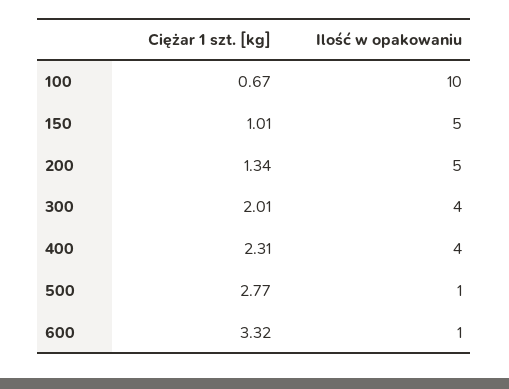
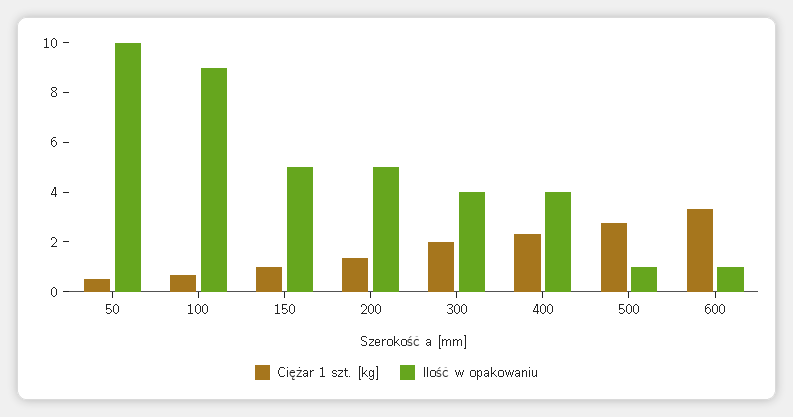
Ilość w opakowaniu, 100: 10 -> 9
Ciężar 1 szt. [kg], 50: none -> 0.5
Ilość w opakowaniu, 50: none -> 10

